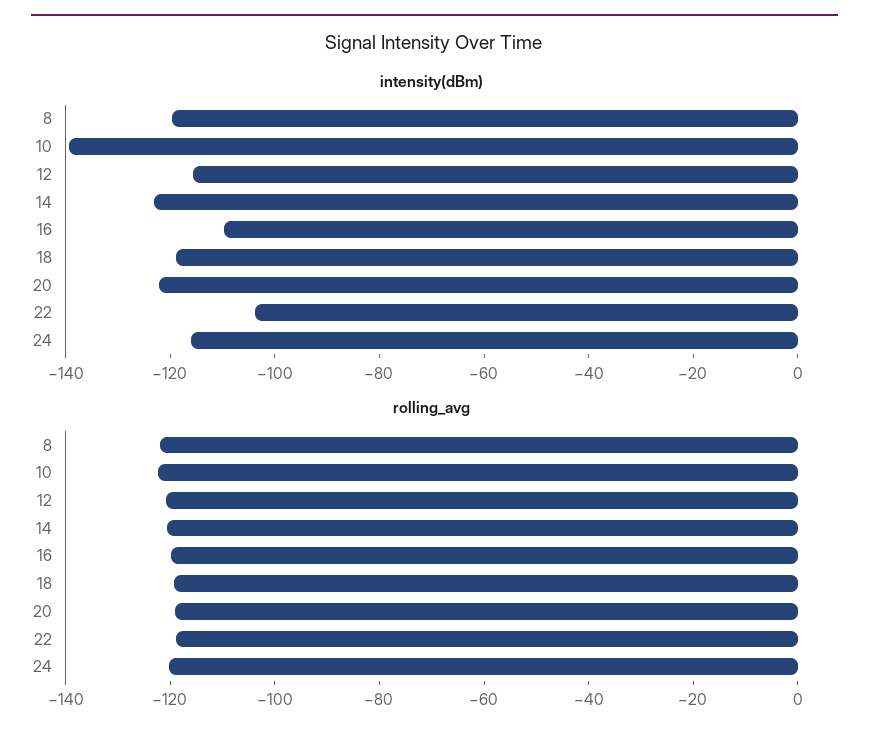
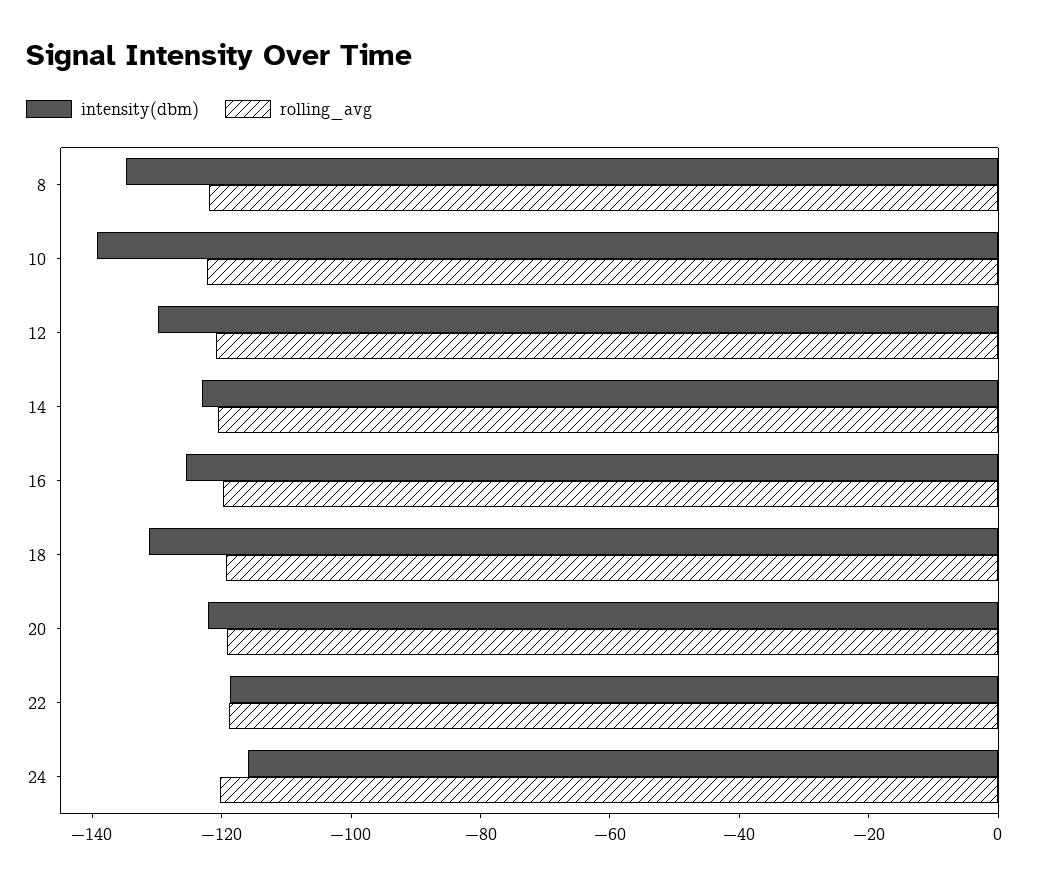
intensity(dBm), 8: -120 -> -135
intensity(dBm), 12: -115 -> -130
intensity(dBm), 16: -110 -> -125
intensity(dBm), 18: -120 -> -130
intensity(dBm), 22: -105 -> -120

